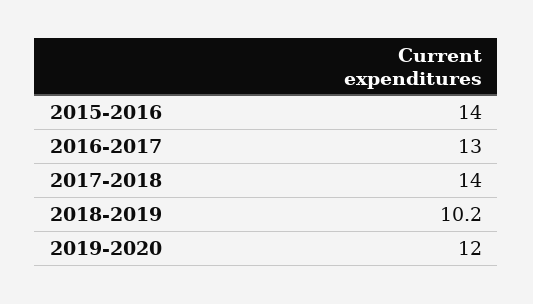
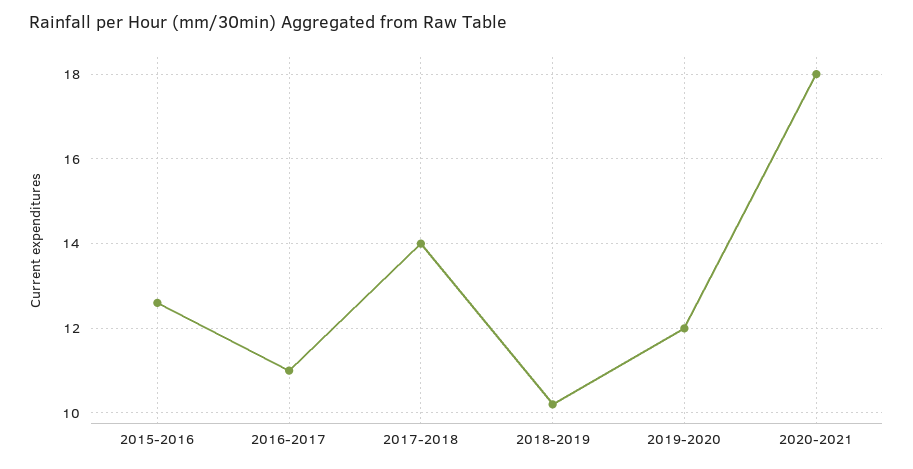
2015-2016: 14 -> 12.5
2016-2017: 13 -> 11
2020-2021: none -> 18

